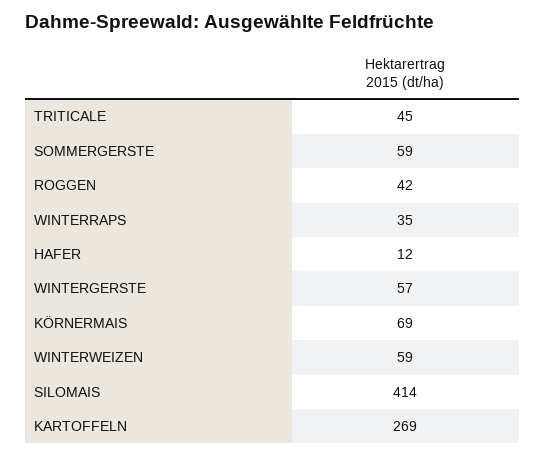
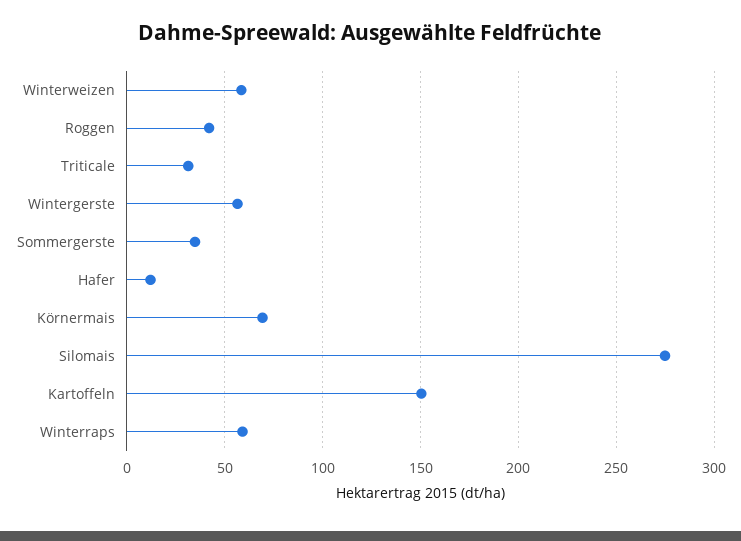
TRITICALE: 45 -> 30
SOMMERGERSTE: 59 -> 35
WINTERRAPS: 35 -> 60
SILOMAIS: 414 -> 275
KARTOFFELN: 269 -> 150

